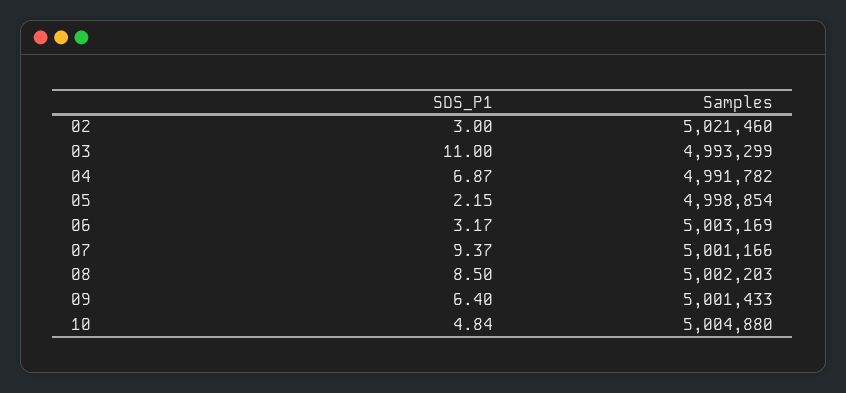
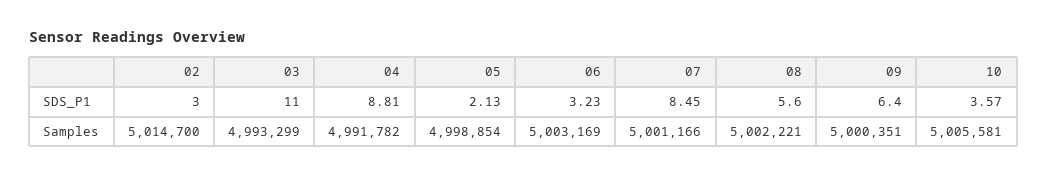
Samples, 02: 5021460 -> 5014700
SDS_P1, 04: 6.87 -> 8.81
SDS_P1, 05: 2.15 -> 2.13
SDS_P1, 06: 3.17 -> 3.23
SDS_P1, 07: 9.37 -> 8.45
SDS_P1, 08: 8.5 -> 5.6
Samples, 08: 5002203 -> 5002221
Samples, 09: 5001433 -> 5000351
SDS_P1, 10: 4.84 -> 3.57
Samples, 10: 5004880 -> 5005581

